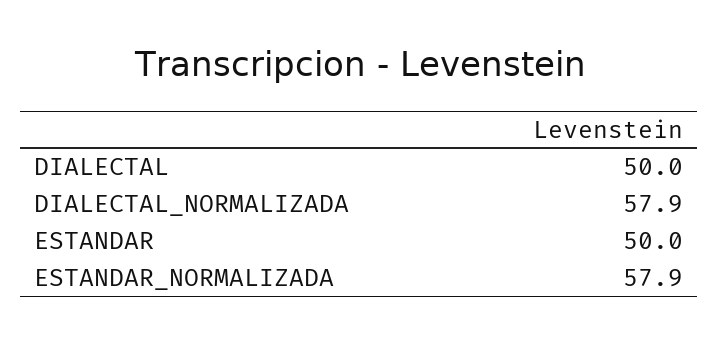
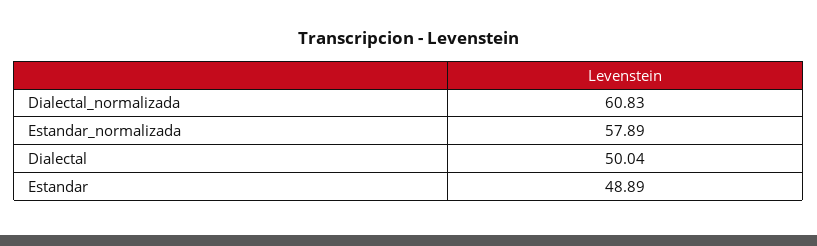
DIALECTAL_NORMALIZADA: 57.9 -> 60.83
ESTANDAR: 50 -> 48.89

